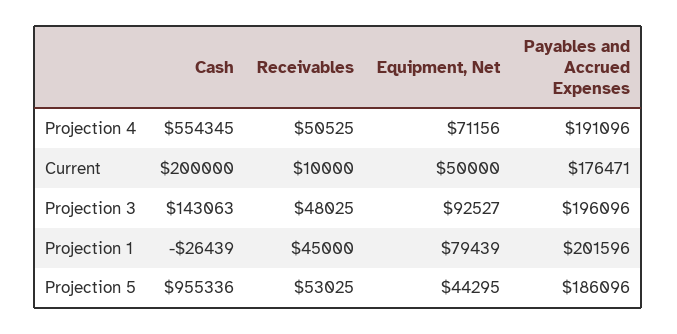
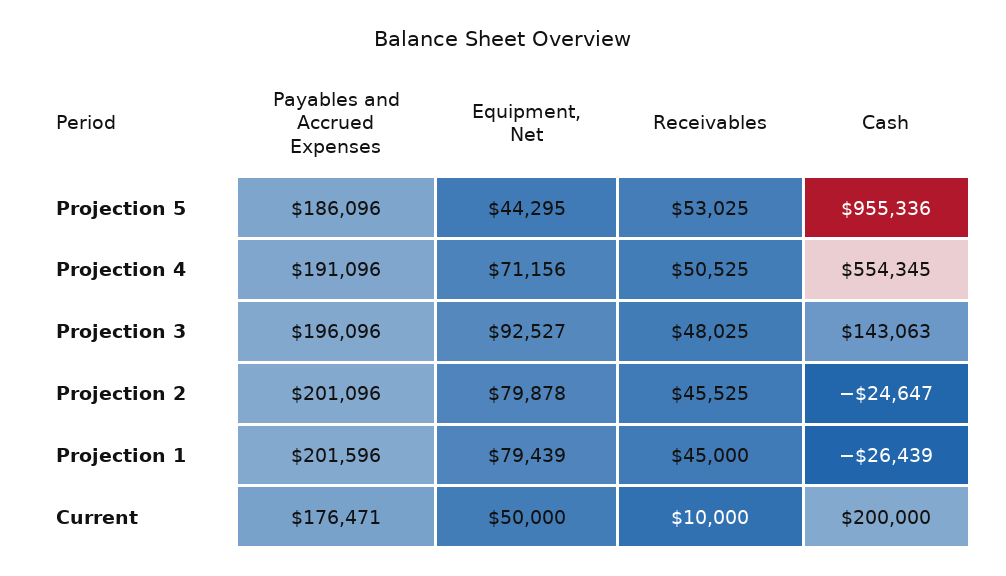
Payables and Accrued Expenses, Projection 2: none -> 201096
Equipment, Net, Projection 2: none -> 79878
Receivables, Projection 2: none -> 45525
Cash, Projection 2: none -> -24647

